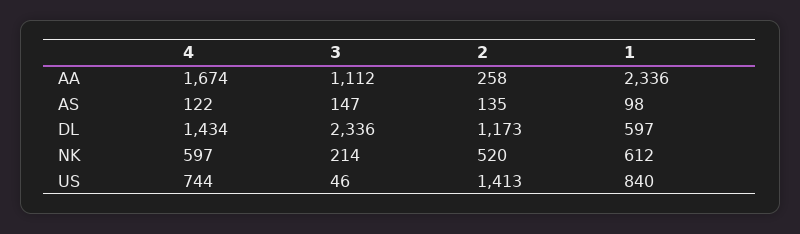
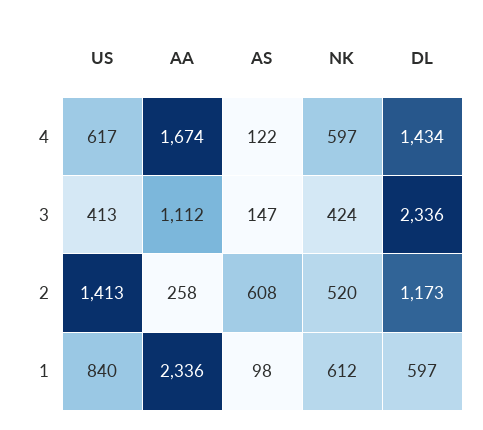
2, AS: 135 -> 608
3, NK: 214 -> 424
4, US: 744 -> 617
3, US: 46 -> 413

